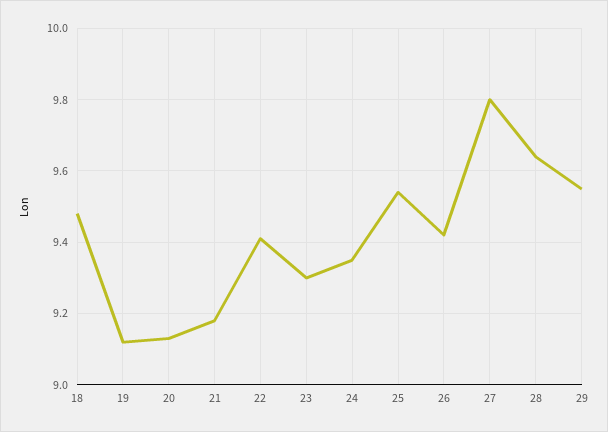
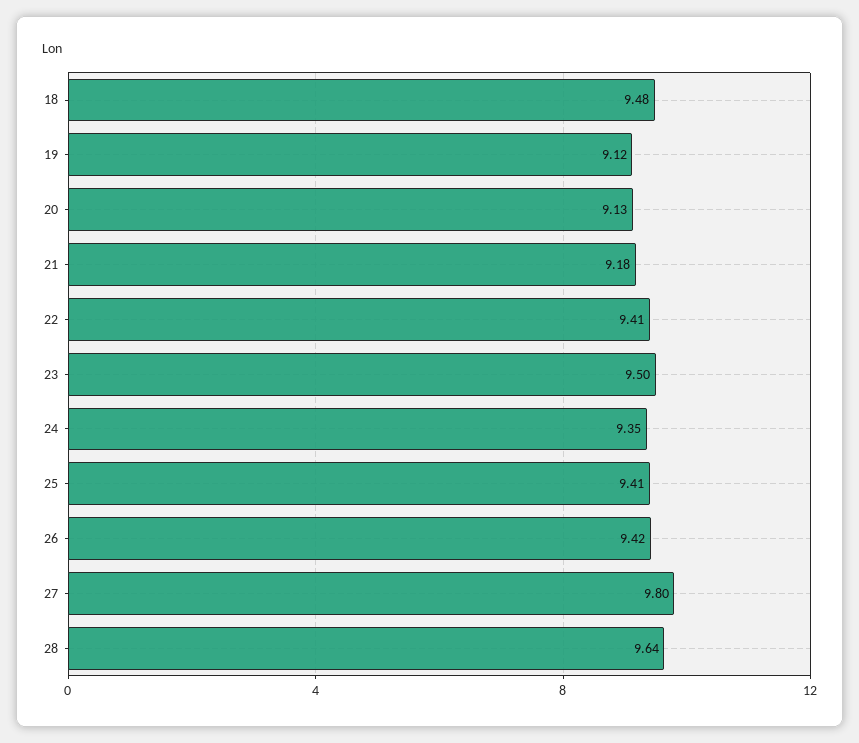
23: 9.3 -> 9.5
25: 9.55 -> 9.41
29: 9.55 -> none

